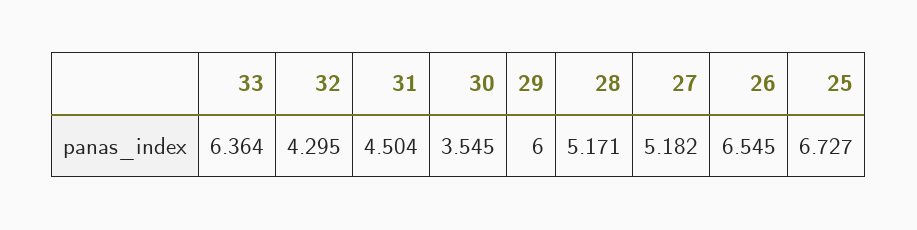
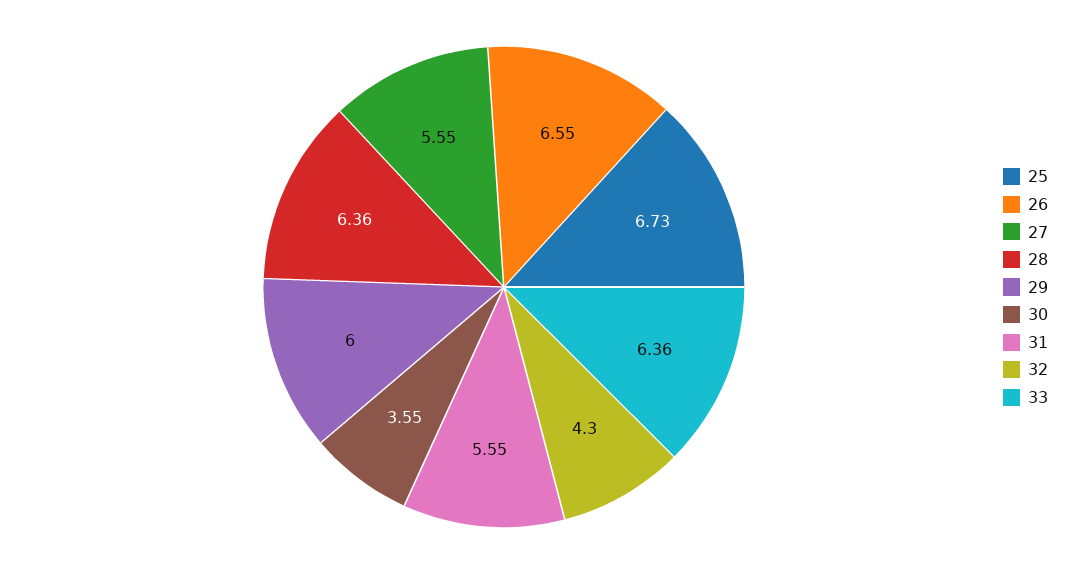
31: 4.504 -> 5.55
28: 5.171 -> 6.36
27: 5.182 -> 5.55

